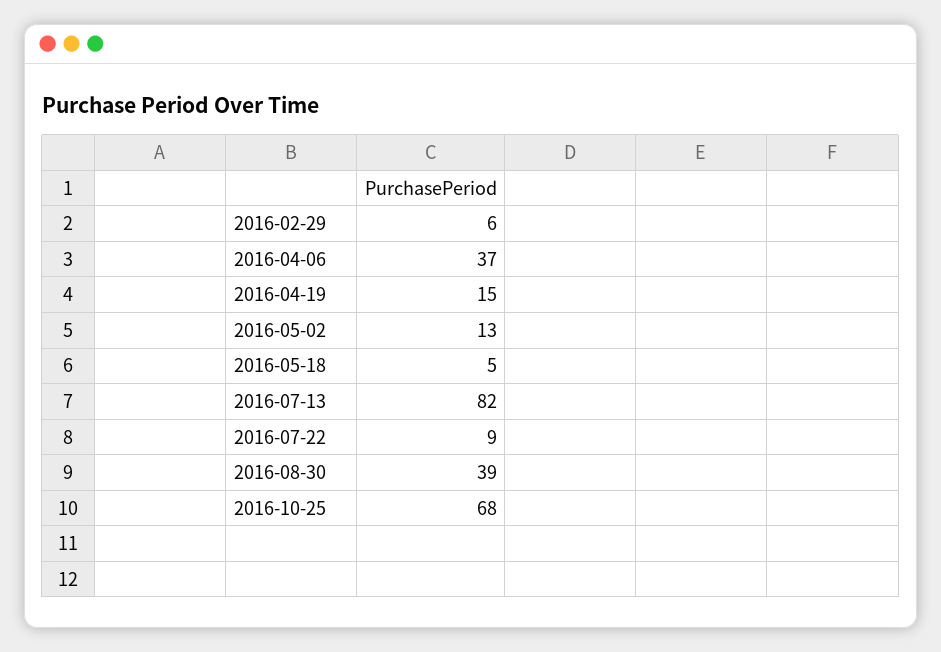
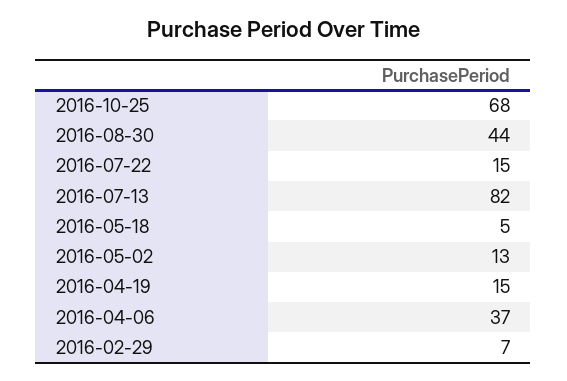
2016-02-29: 6 -> 7
2016-07-22: 9 -> 15
2016-08-30: 39 -> 44

